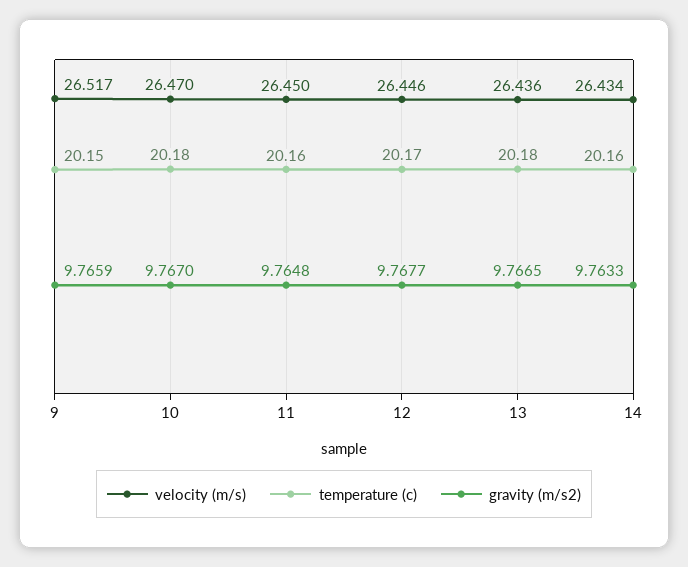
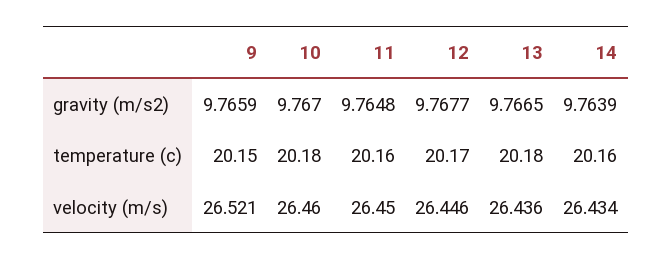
velocity (m/s), 9: 26.517 -> 26.521
velocity (m/s), 10: 26.47 -> 26.46
gravity (m/s2), 14: 9.7633 -> 9.7639

